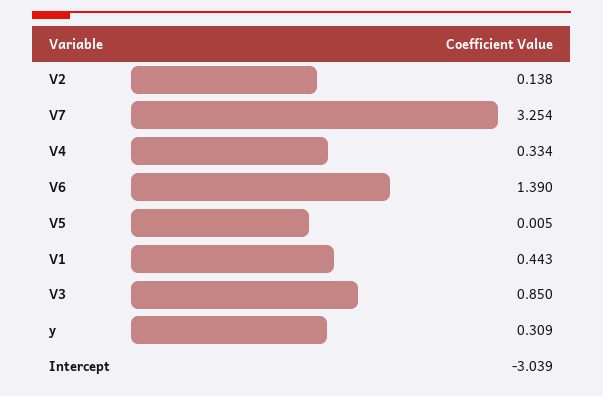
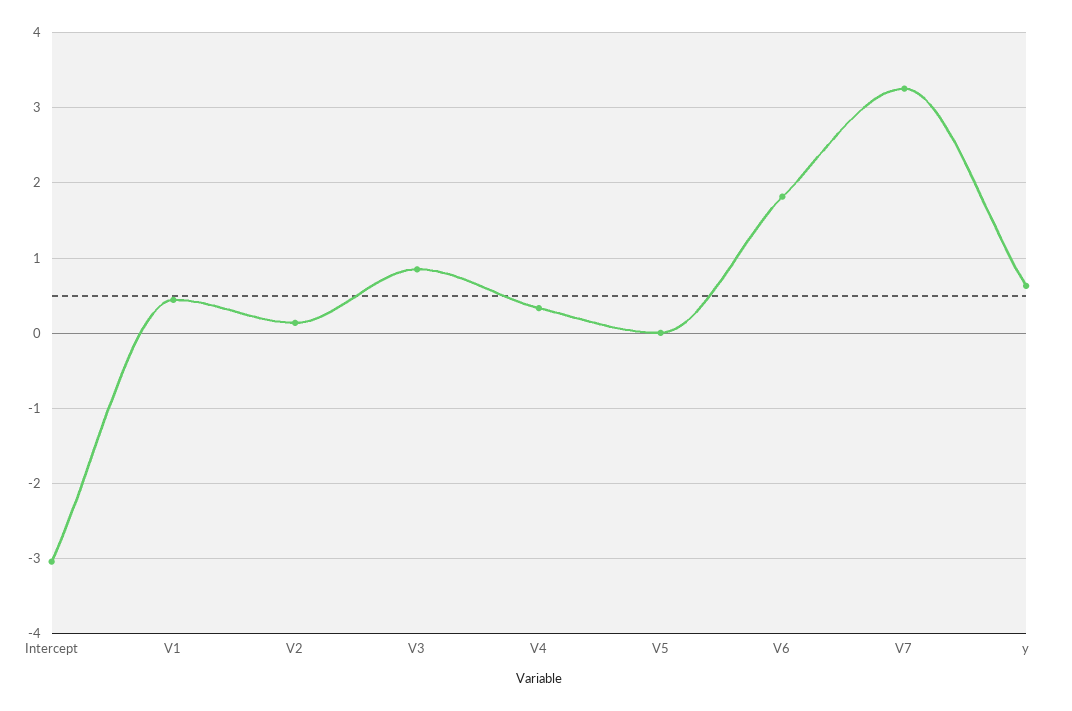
V6: 1.39 -> 1.8
y: 0.309 -> 0.6

